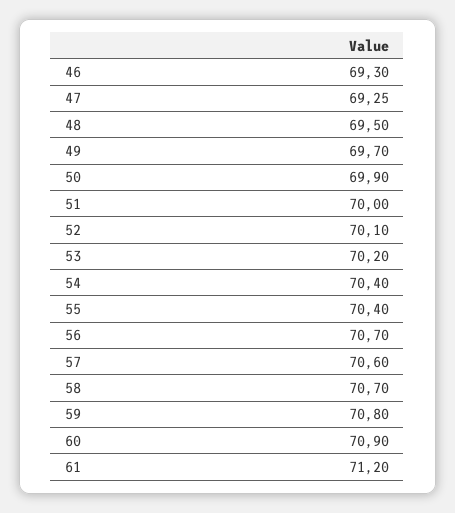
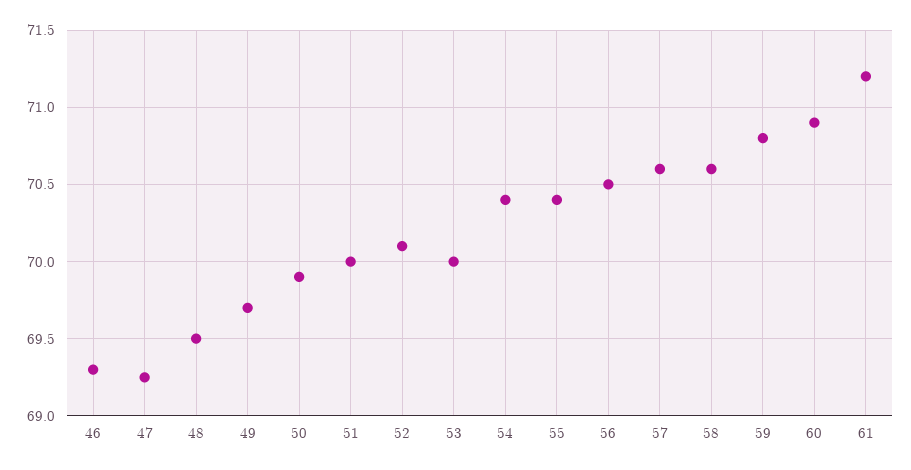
53: 70.2 -> 70
56: 70.7 -> 70.5
58: 70.7 -> 70.6

